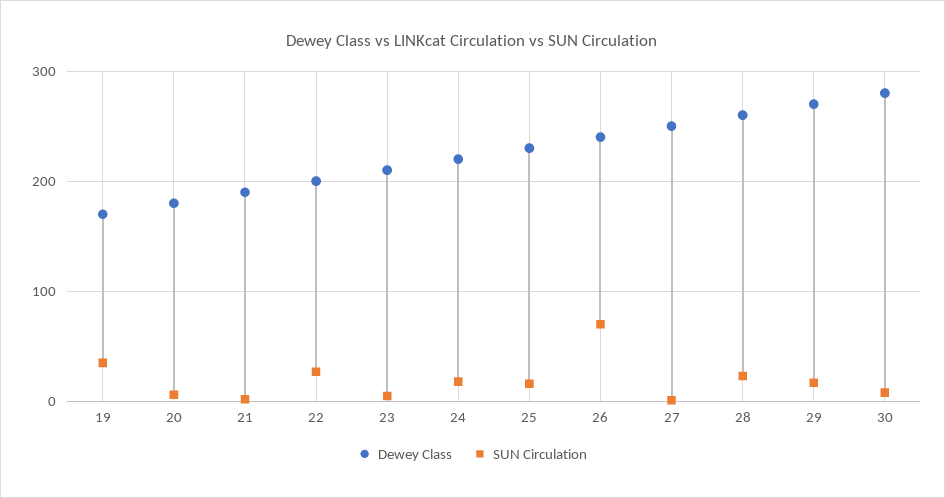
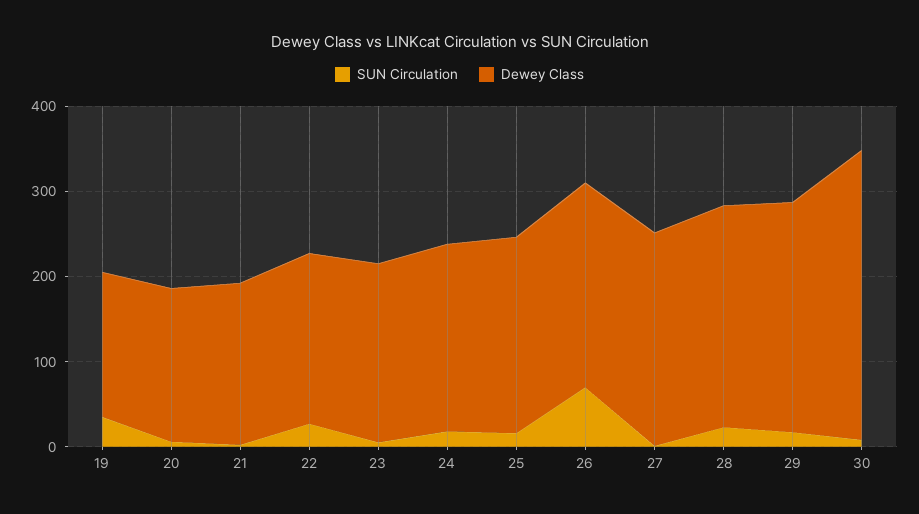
Dewey Class, 30: 280 -> 340

